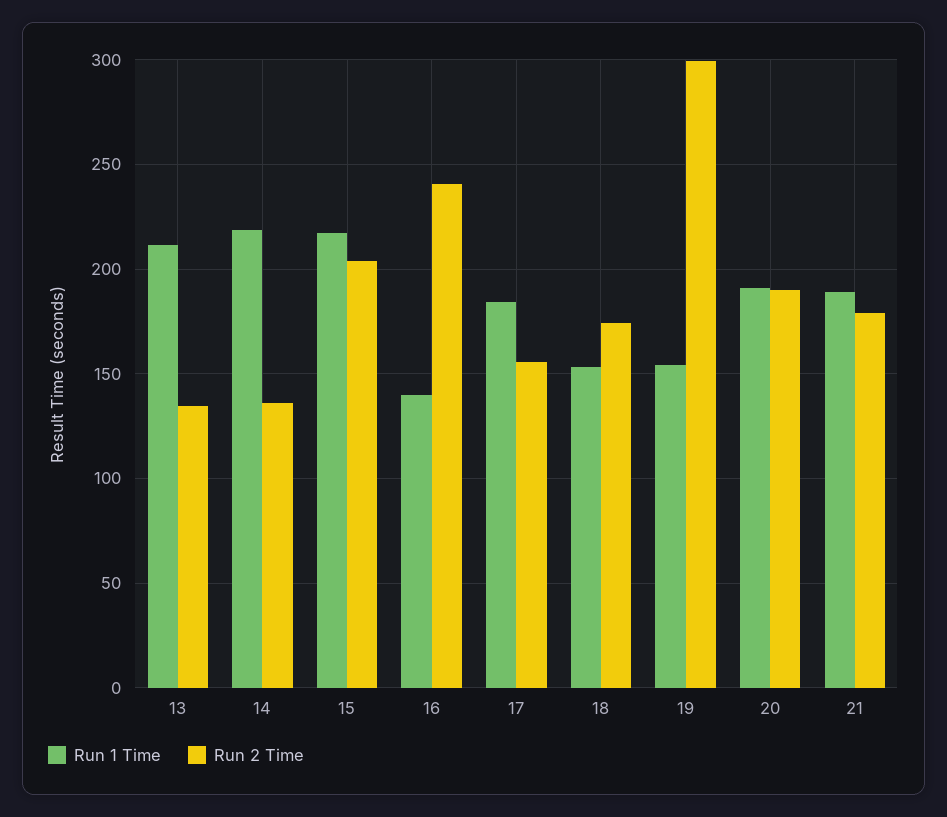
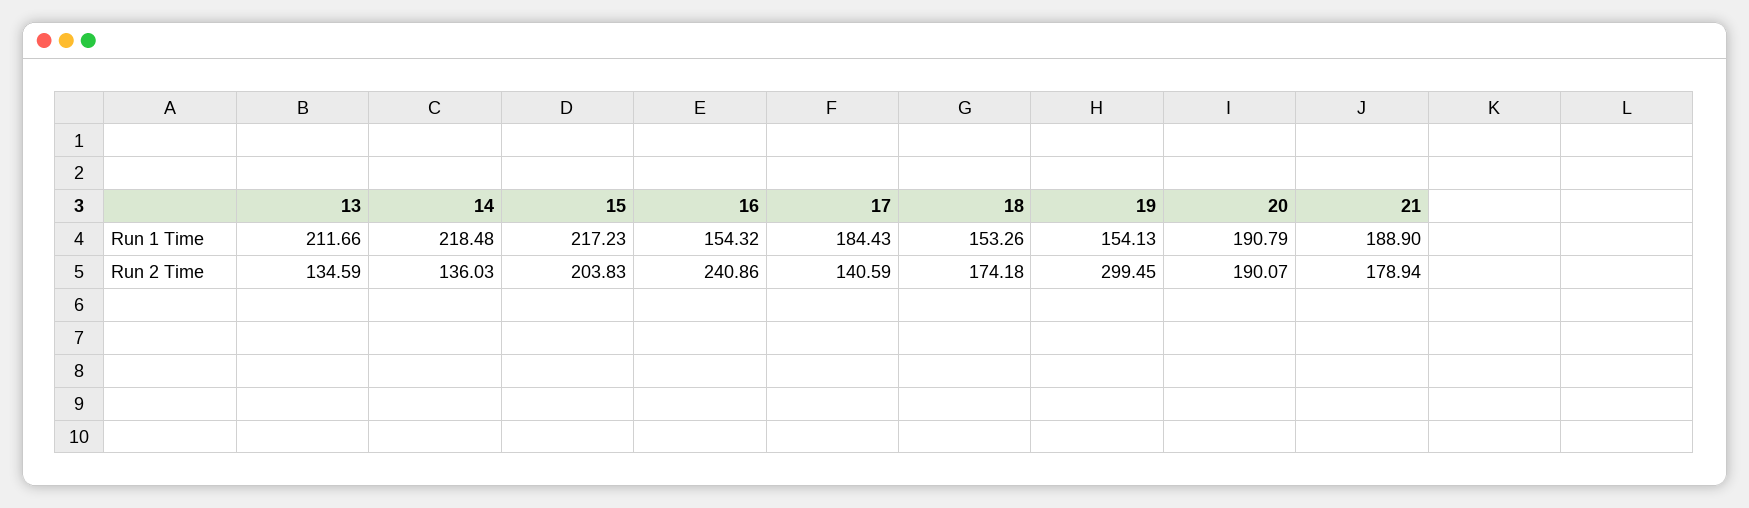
Run 1 Time, 16: 140 -> 154.32
Run 2 Time, 17: 155 -> 140.59

